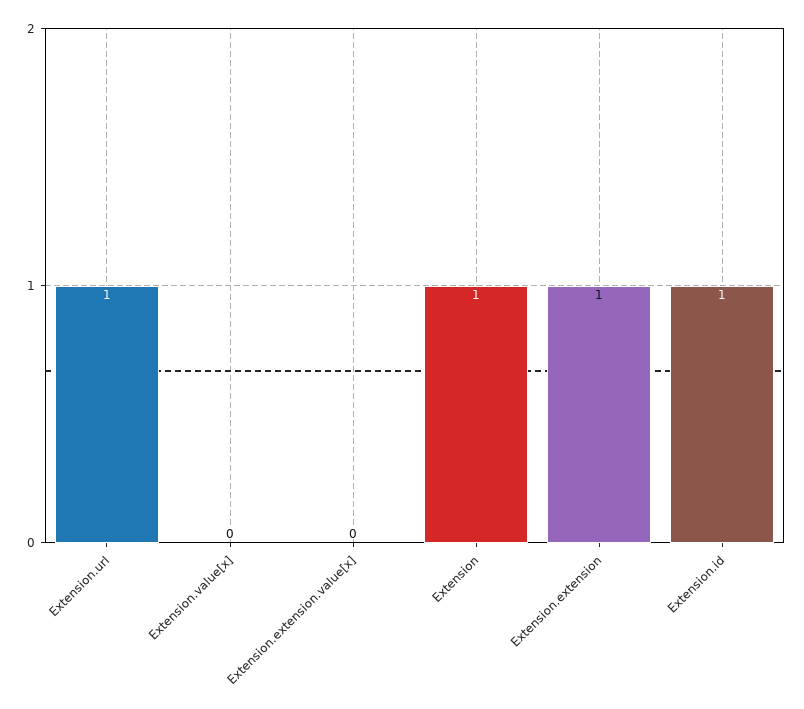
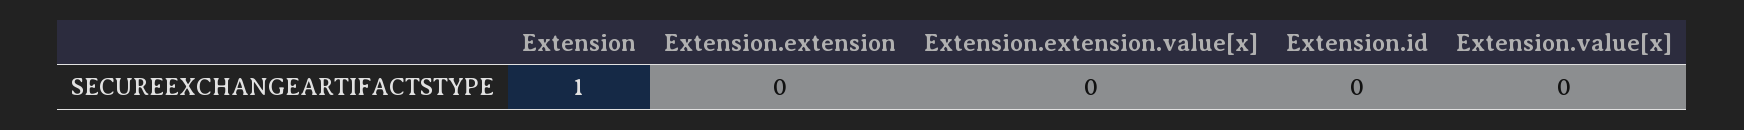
Extension.url: 1 -> none
Extension.extension: 1 -> 0
Extension.id: 1 -> 0

